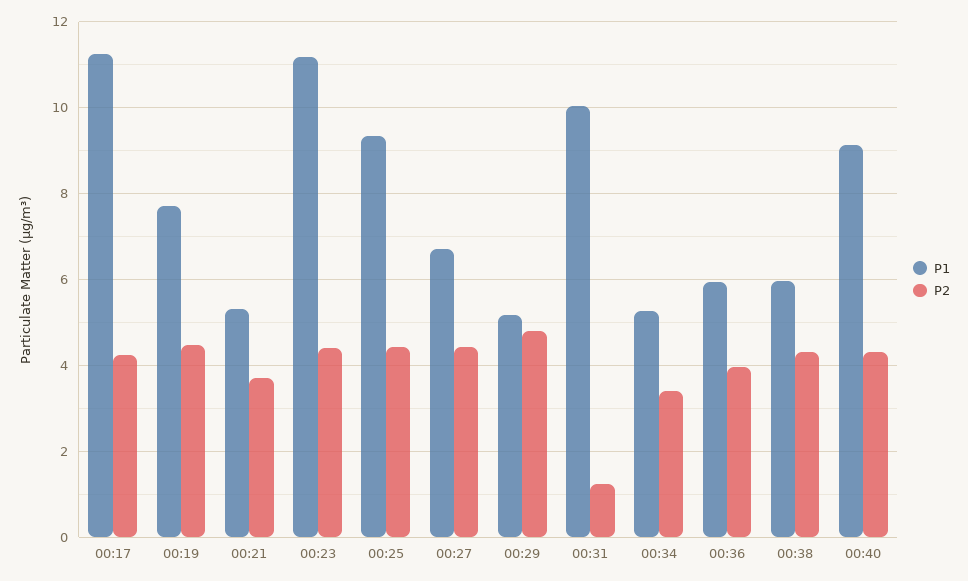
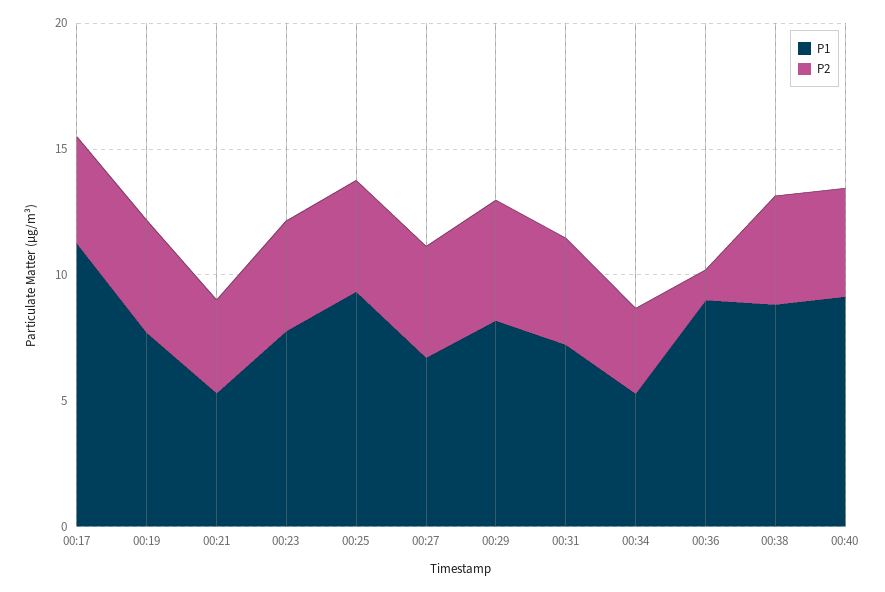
P1, 00:23: 11.2 -> 8
P1, 00:29: 5.2 -> 8
P1, 00:31: 10 -> 7
P2, 00:31: 1.2 -> 4
P1, 00:36: 6 -> 9
P2, 00:36: 4 -> 1
P1, 00:38: 6 -> 9

